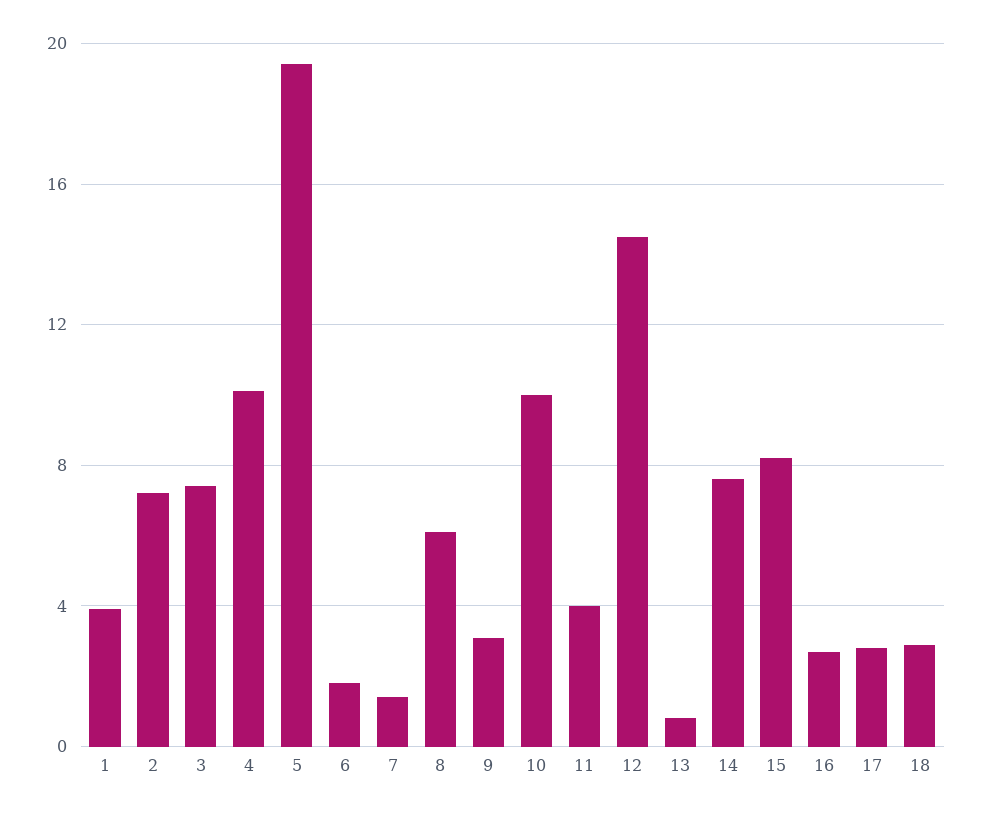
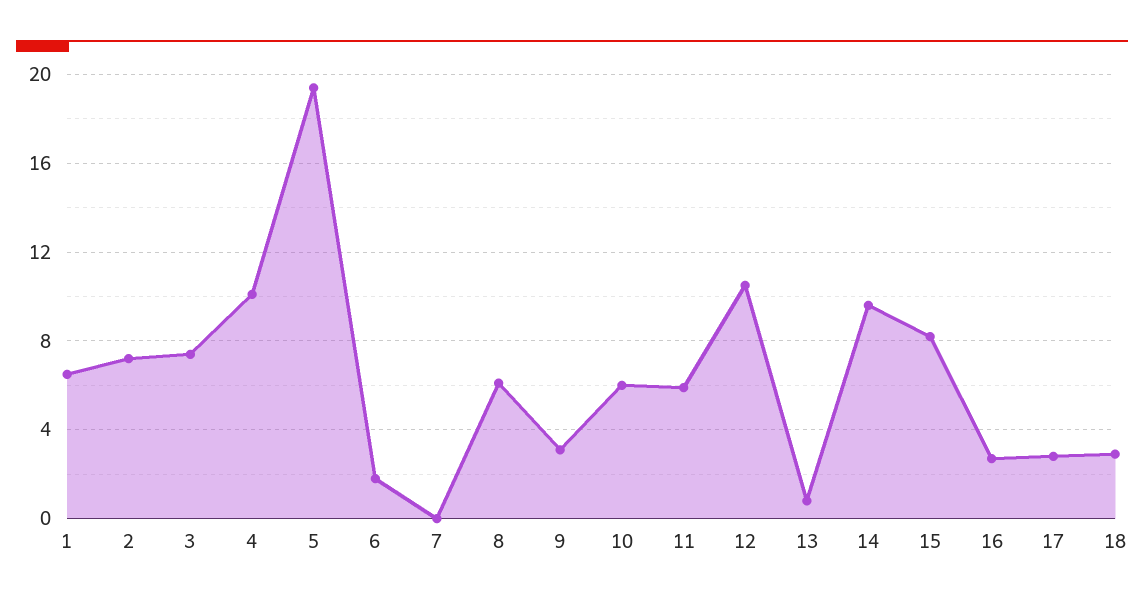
1: 4 -> 6.5
7: 1.5 -> 0
10: 10 -> 6
11: 4 -> 6
12: 14.5 -> 10.5
14: 7.5 -> 9.5

